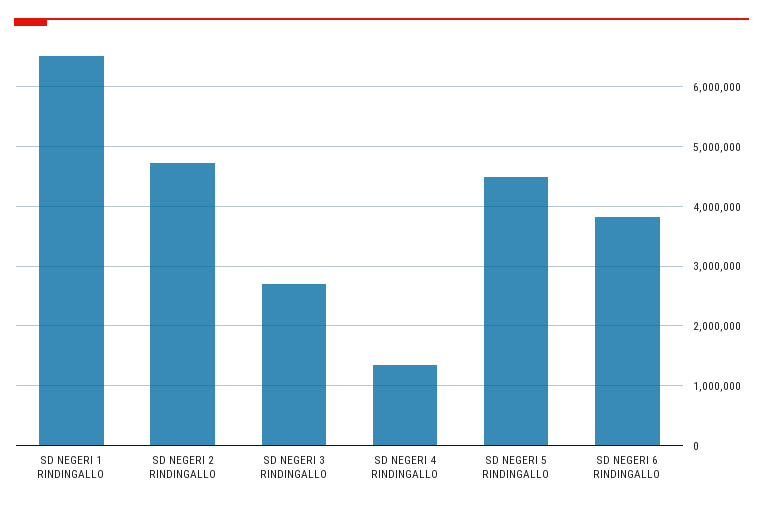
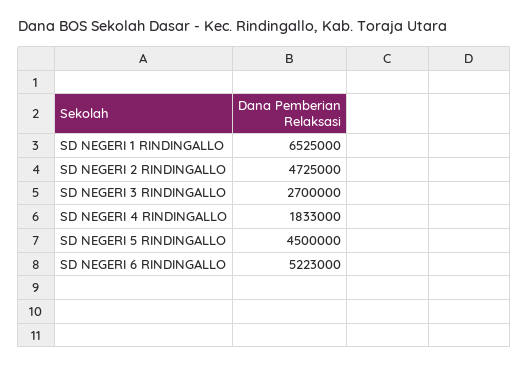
SD NEGERI 4 RINDINGALLO: 1400000 -> 1833000
SD NEGERI 6 RINDINGALLO: 3800000 -> 5223000

